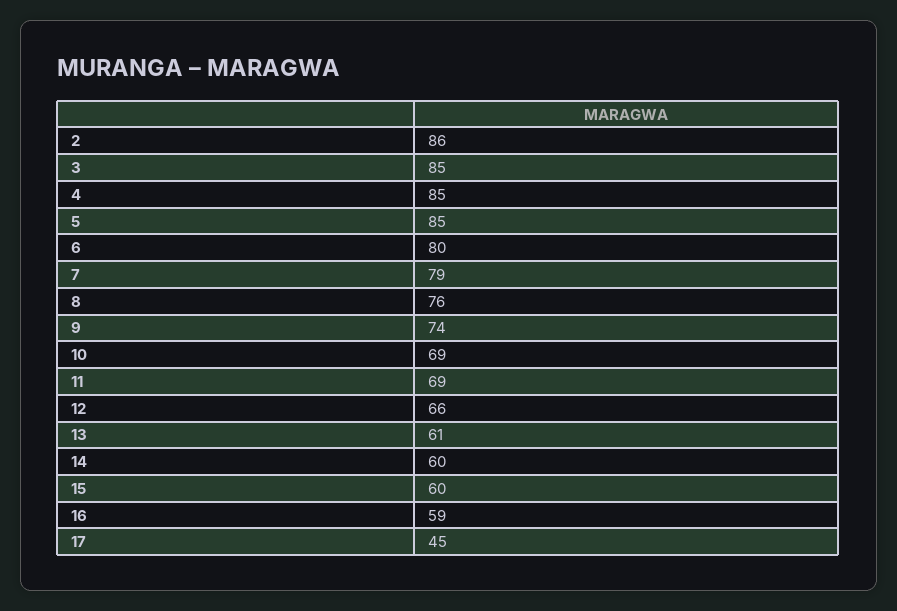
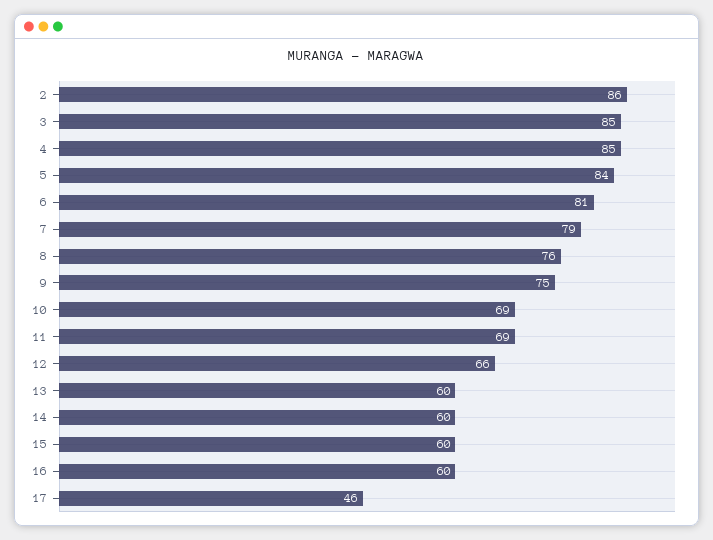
5: 85 -> 84
6: 80 -> 81
9: 74 -> 75
13: 61 -> 60
16: 59 -> 60
17: 45 -> 46

